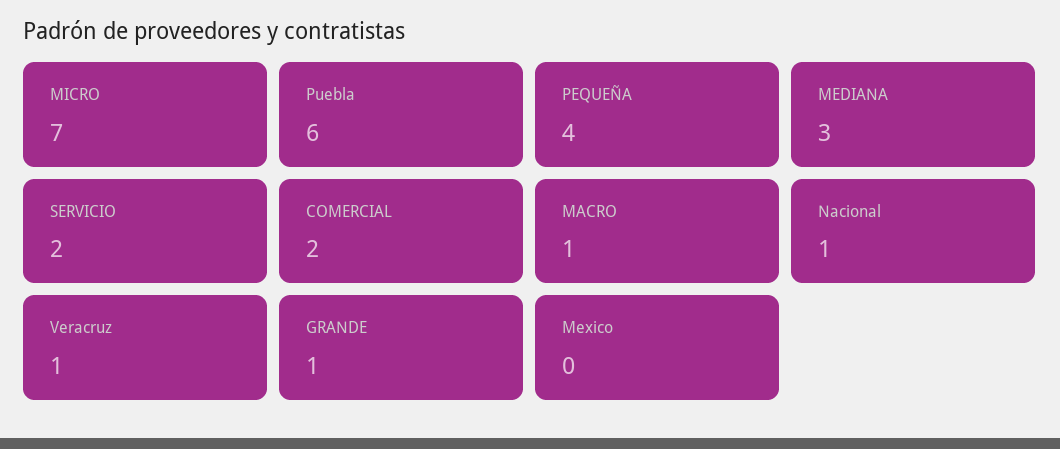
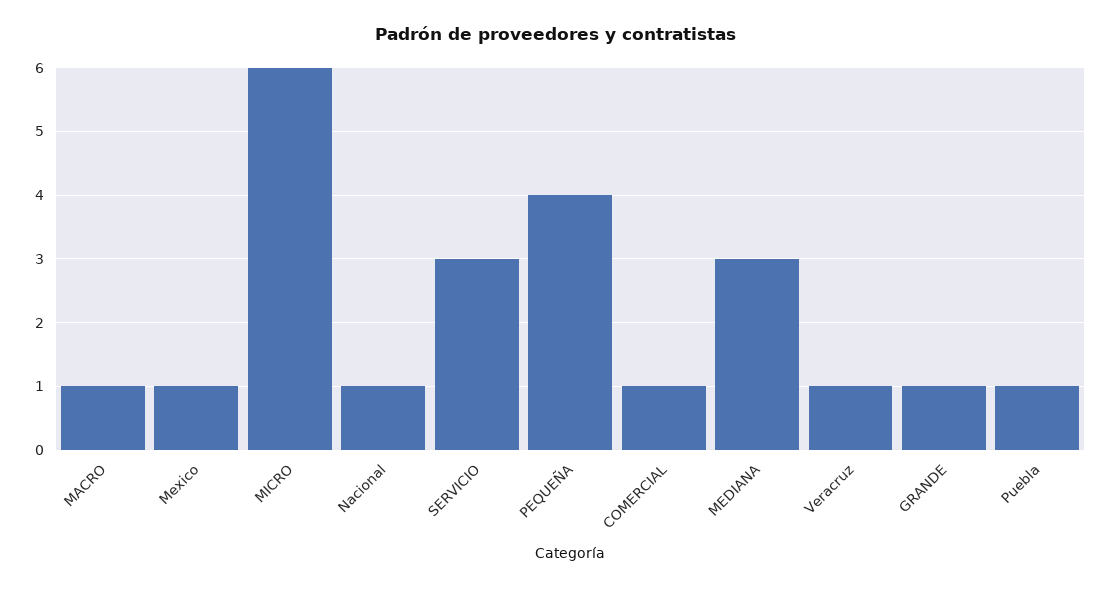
MICRO: 7 -> 6
Puebla: 6 -> 1
SERVICIO: 2 -> 3
COMERCIAL: 2 -> 1
Mexico: 0 -> 1

